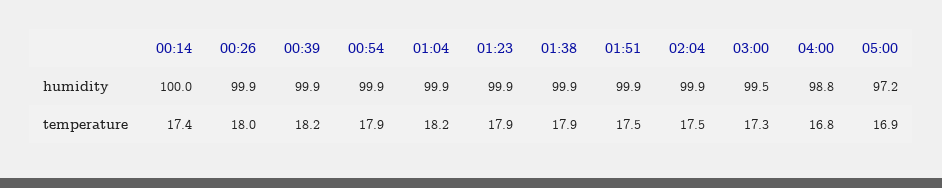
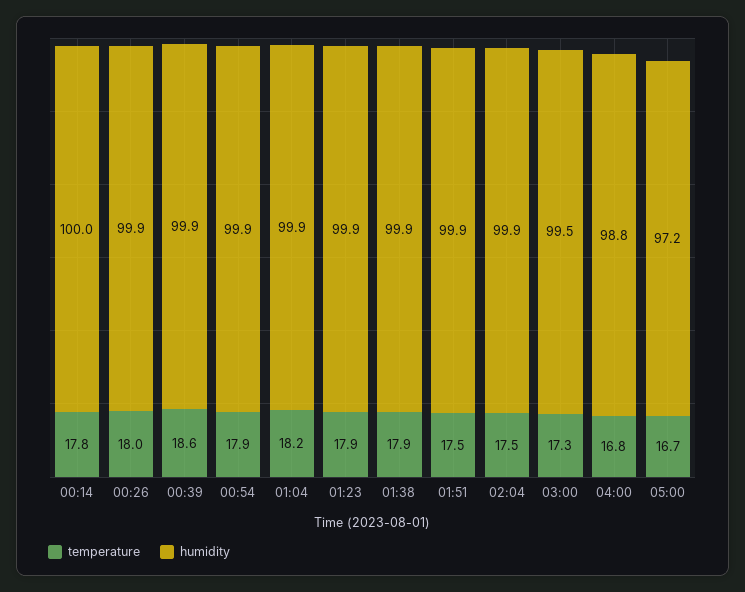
temperature, 00:14: 17.4 -> 17.8
temperature, 00:39: 18.2 -> 18.6
temperature, 05:00: 16.9 -> 16.7

